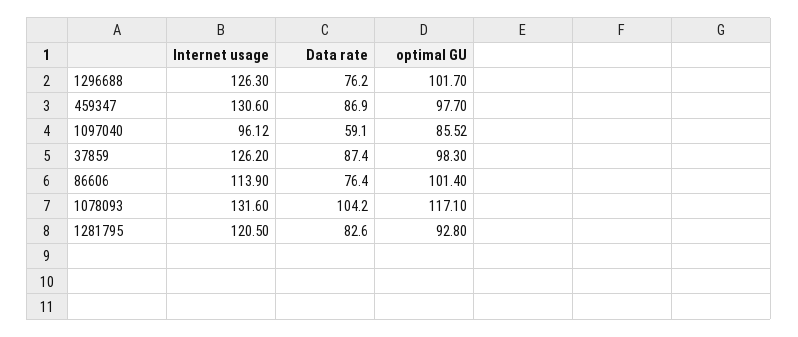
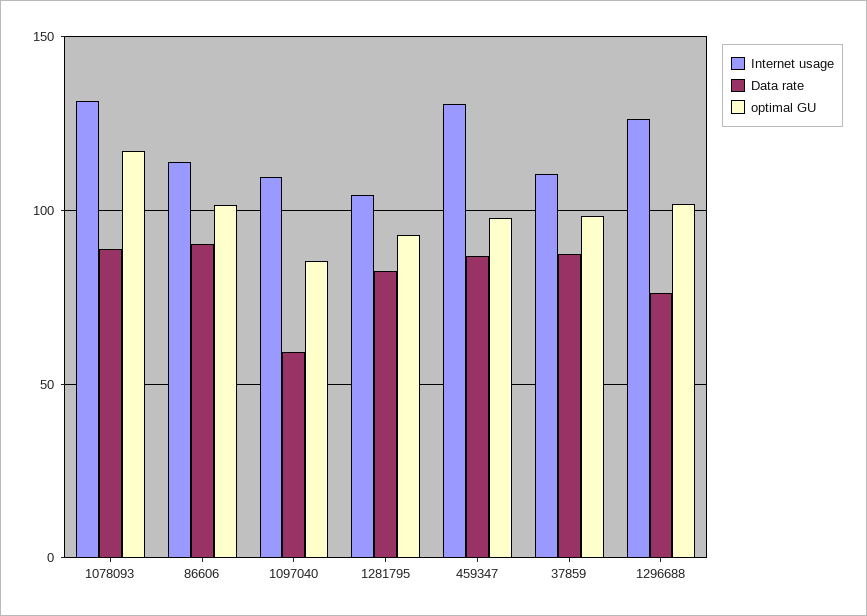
Internet usage, 1097040: 96.12 -> 110
Internet usage, 37859: 126.2 -> 110
Data rate, 86606: 76.4 -> 90
Data rate, 1078093: 104.2 -> 90
Internet usage, 1281795: 120.5 -> 105

